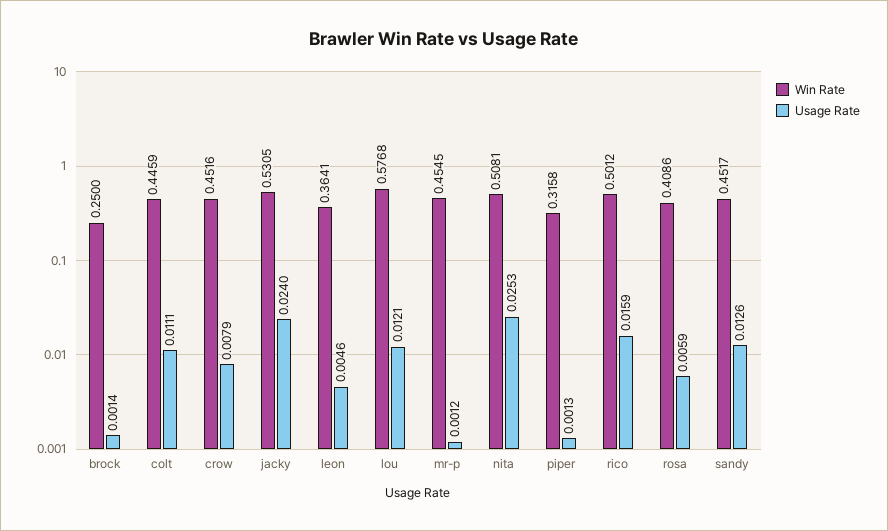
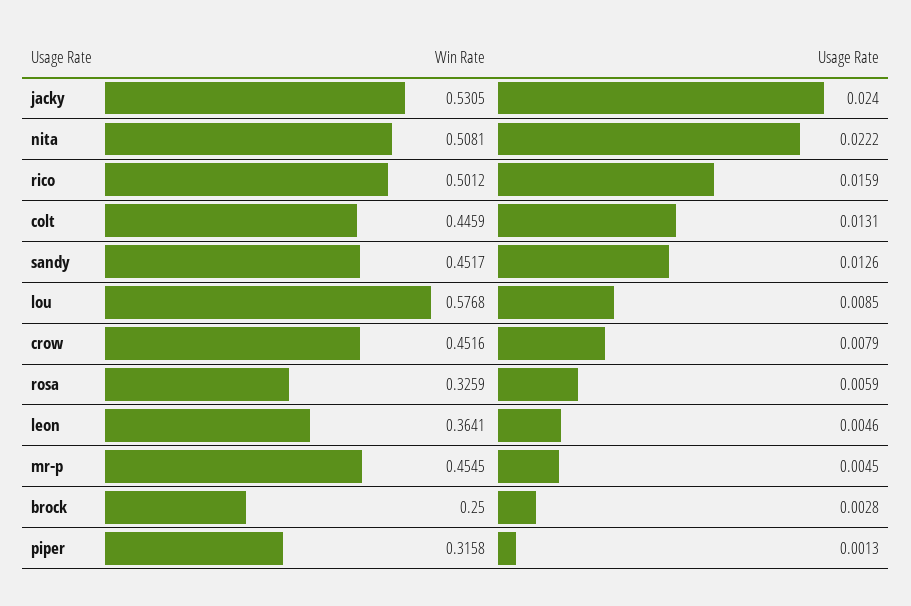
Usage Rate, brock: 0.0014 -> 0.0028
Usage Rate, colt: 0.0111 -> 0.0131
Usage Rate, lou: 0.0121 -> 0.0085
Usage Rate, mr-p: 0.0012 -> 0.0045
Usage Rate, nita: 0.0253 -> 0.0222
Win Rate, rosa: 0.4086 -> 0.3259

